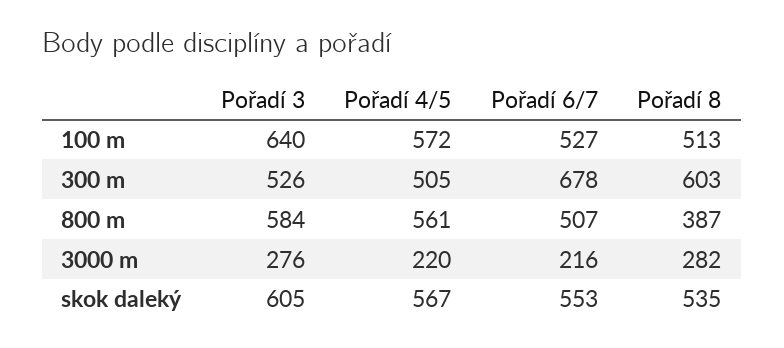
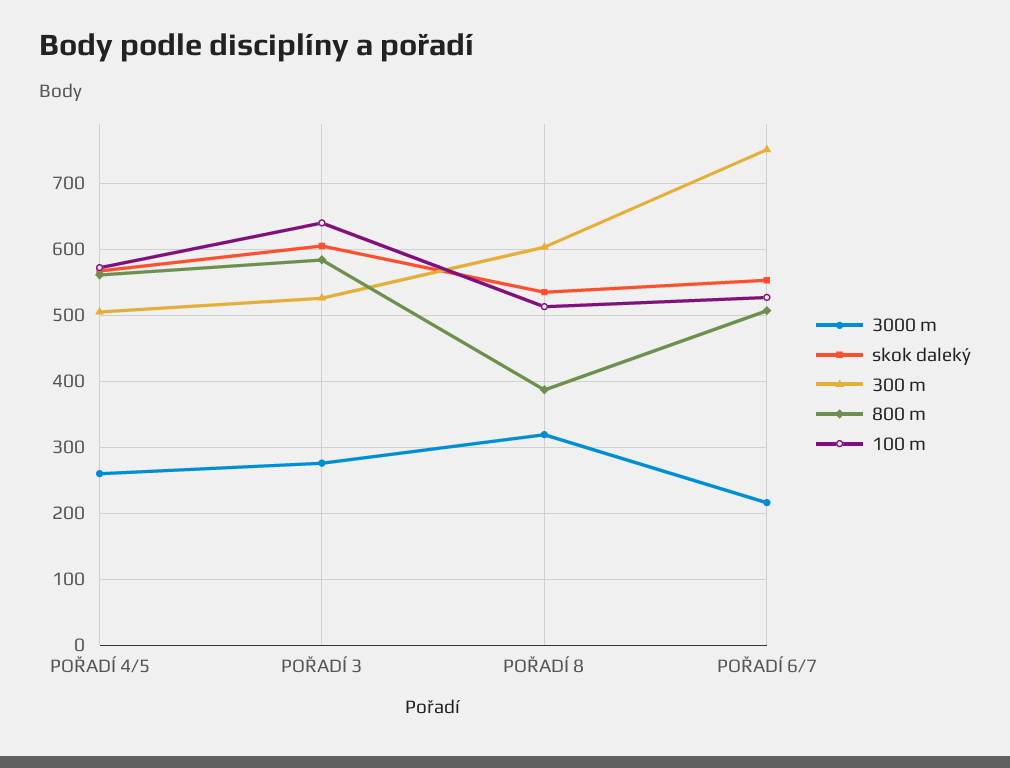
300 m, Pořadí 6/7: 678 -> 750
3000 m, Pořadí 4/5: 220 -> 260
3000 m, Pořadí 8: 282 -> 320

